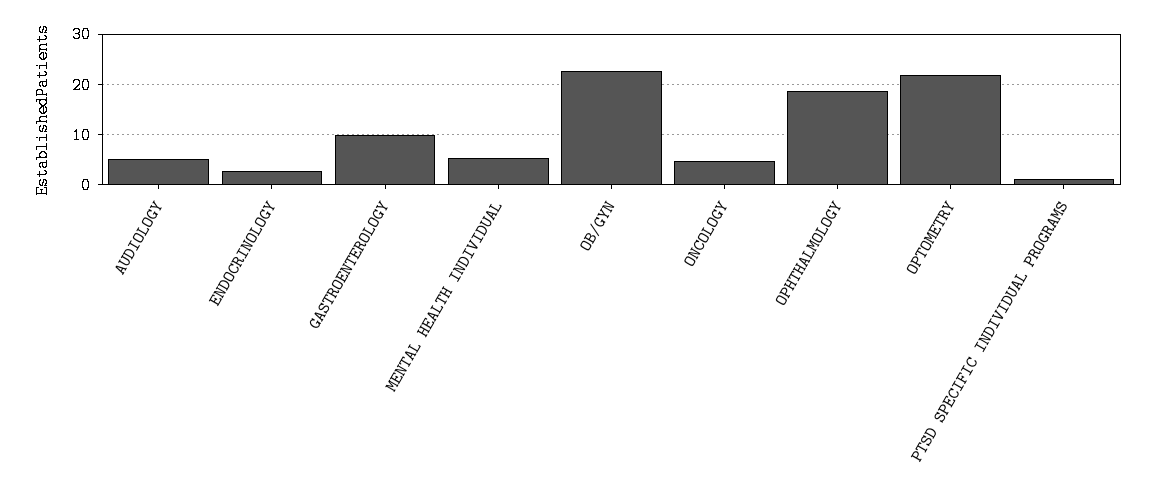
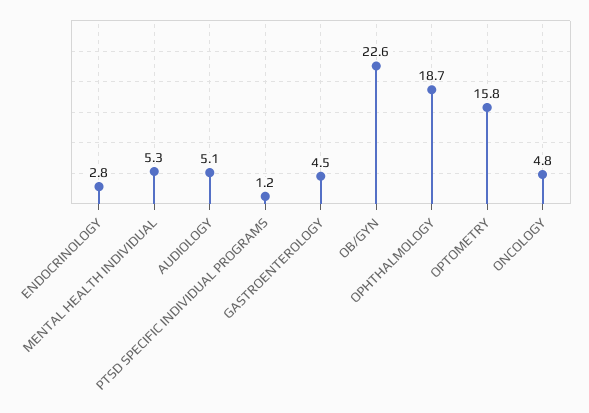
GASTROENTEROLOGY: 10 -> 4.5
OPTOMETRY: 22 -> 15.8

